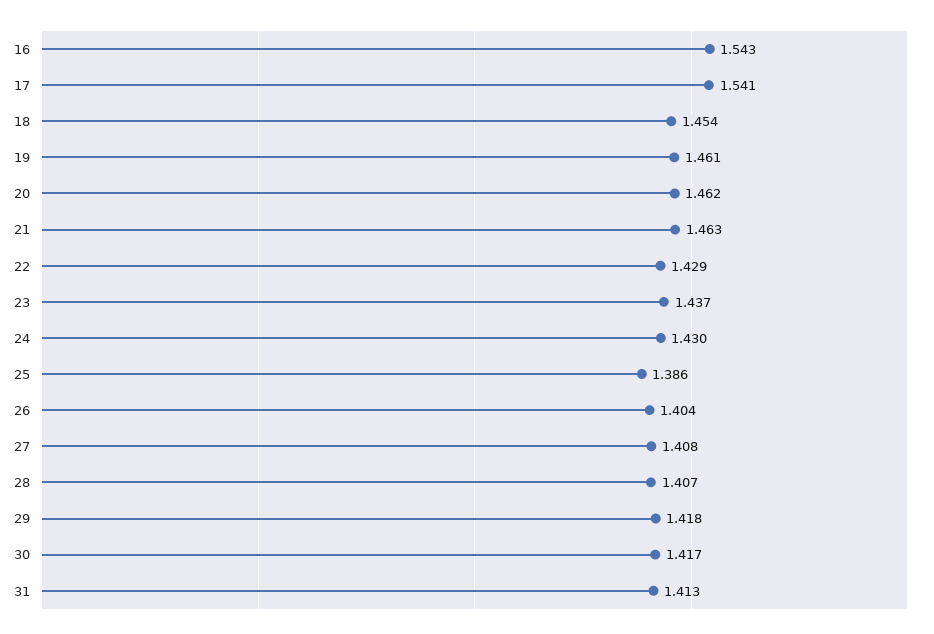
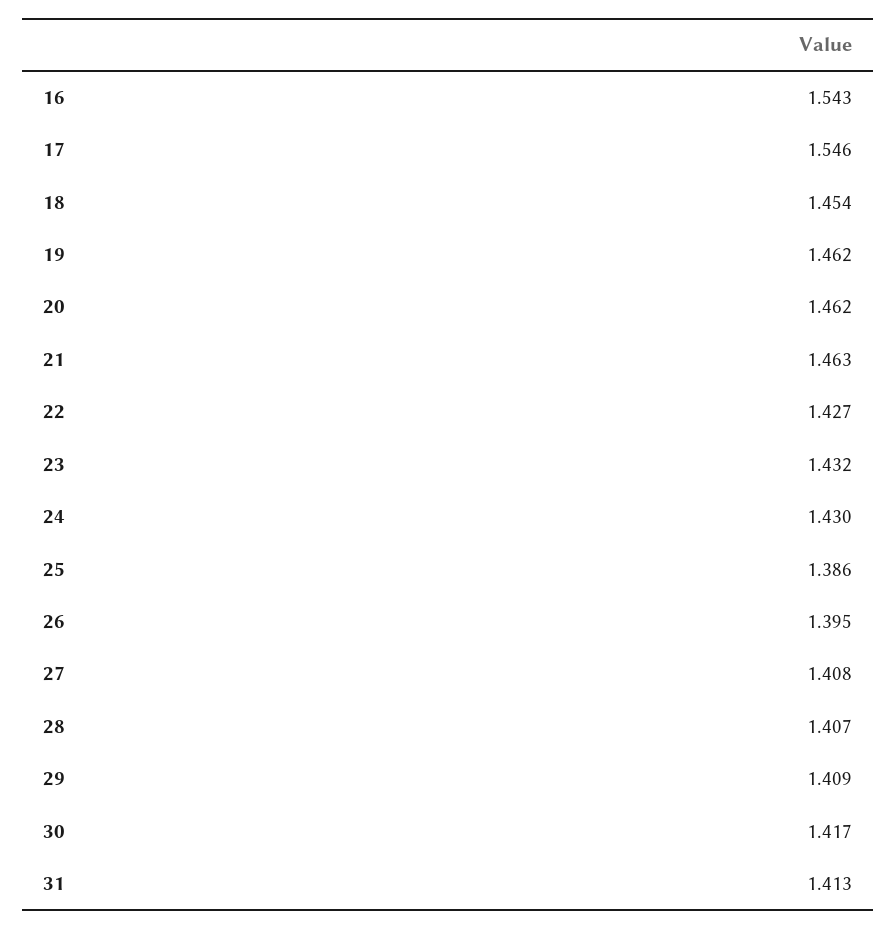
17: 1.541 -> 1.546
19: 1.461 -> 1.462
22: 1.429 -> 1.427
23: 1.437 -> 1.432
26: 1.404 -> 1.395
29: 1.418 -> 1.409

